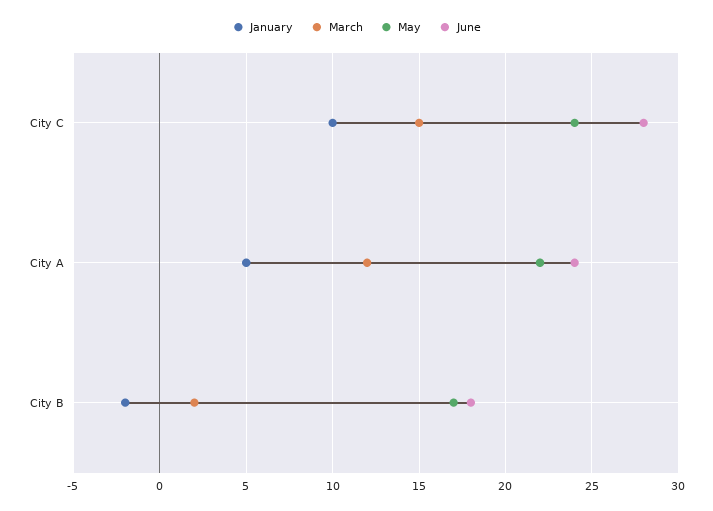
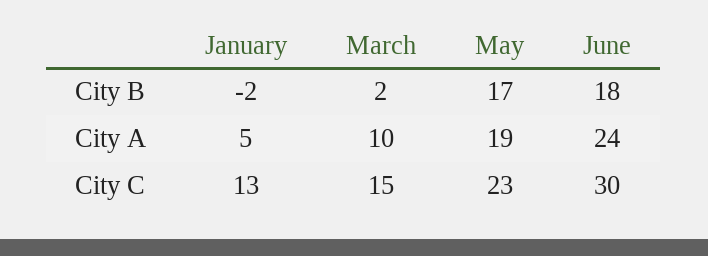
January, City C: 10 -> 13
May, City C: 24 -> 23
June, City C: 28 -> 30
March, City A: 12 -> 10
May, City A: 22 -> 19

